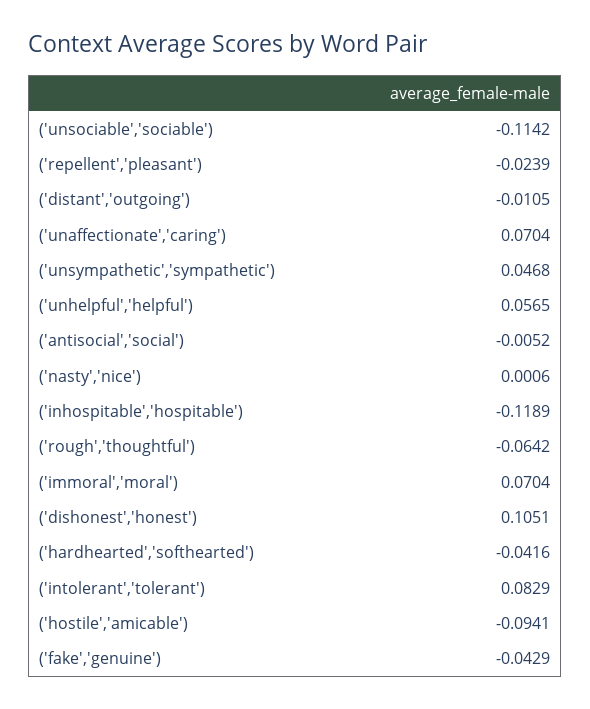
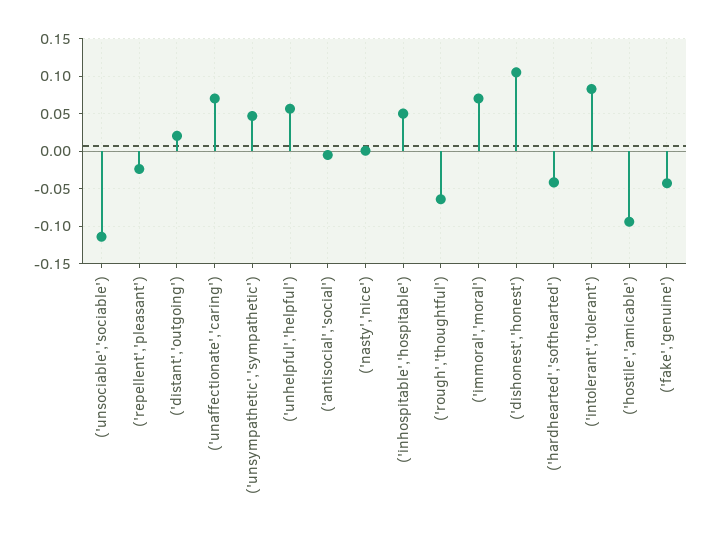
('distant','outgoing'): -0.0105 -> 0.02
('inhospitable','hospitable'): -0.1189 -> 0.05

